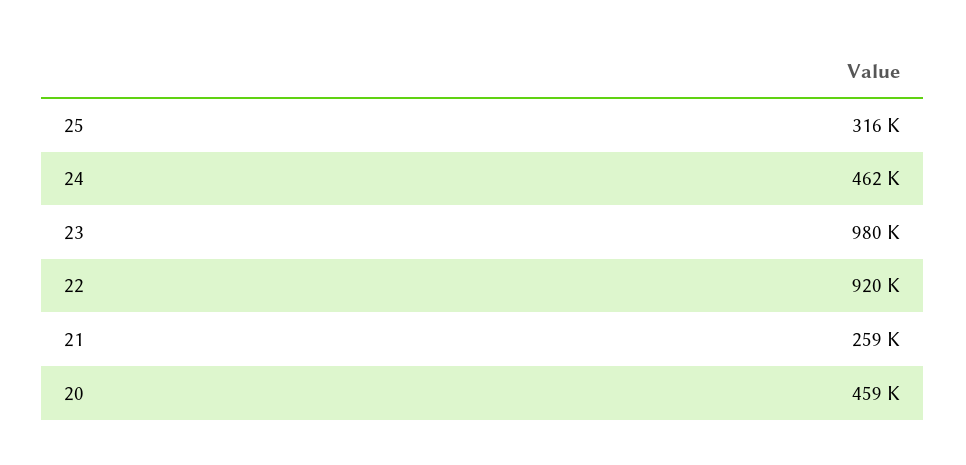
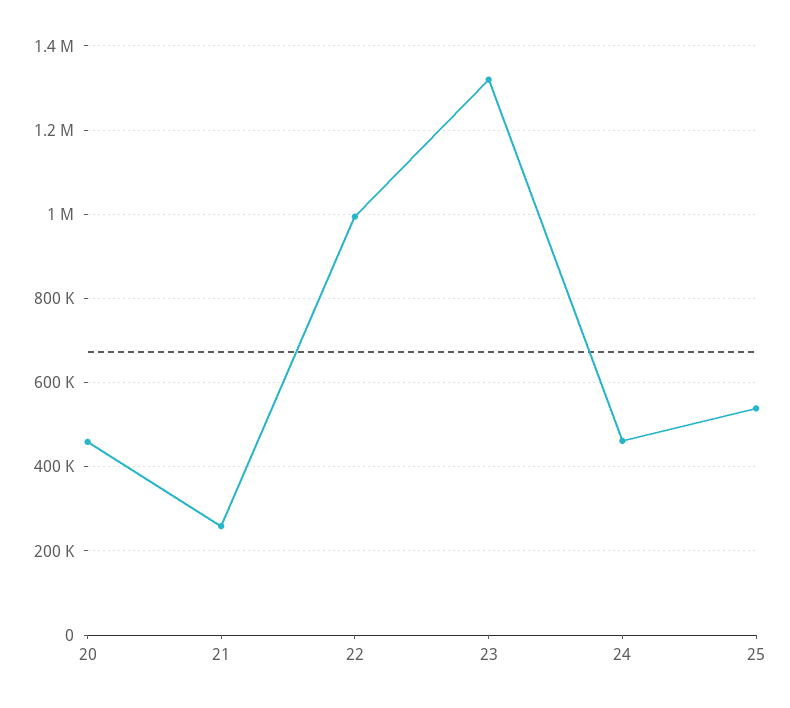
25: 316000 -> 540000
23: 980000 -> 1320000
22: 920000 -> 1000000

